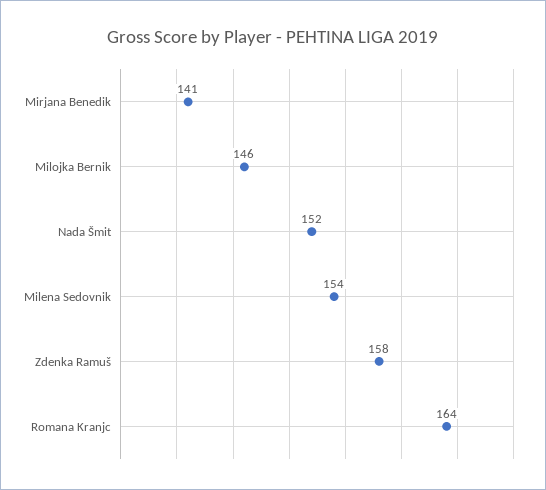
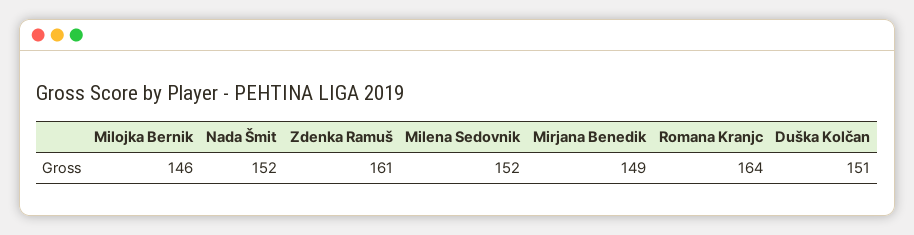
Mirjana Benedik: 141 -> 149
Milena Sedovnik: 154 -> 152
Zdenka Ramuš: 158 -> 161
Duška Kolčan: none -> 151

